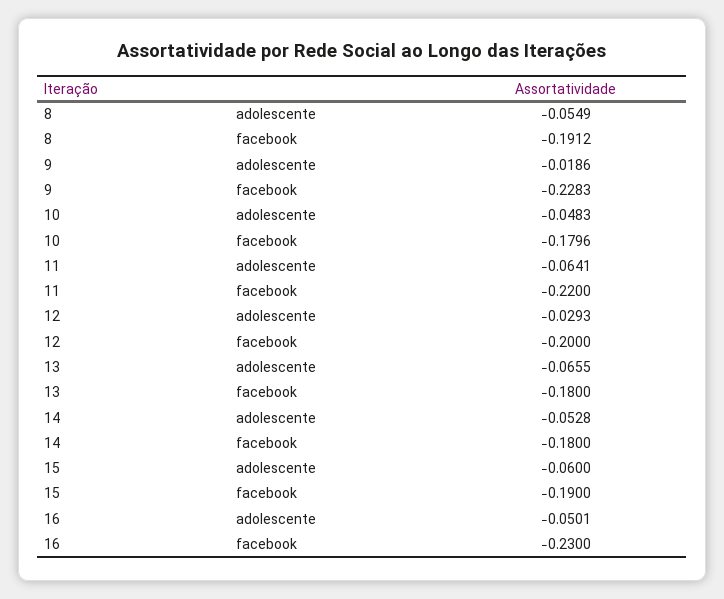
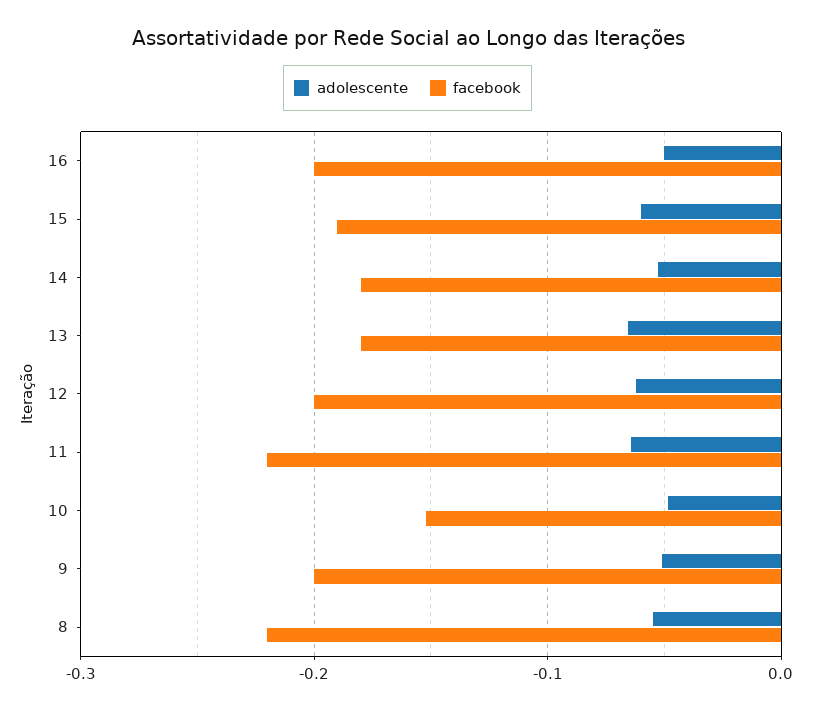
facebook, 8: -0.1912 -> -0.22
adolescente, 9: -0.0186 -> -0.05
facebook, 9: -0.2283 -> -0.2
facebook, 10: -0.1796 -> -0.15
adolescente, 12: -0.0293 -> -0.06
facebook, 16: -0.23 -> -0.2

